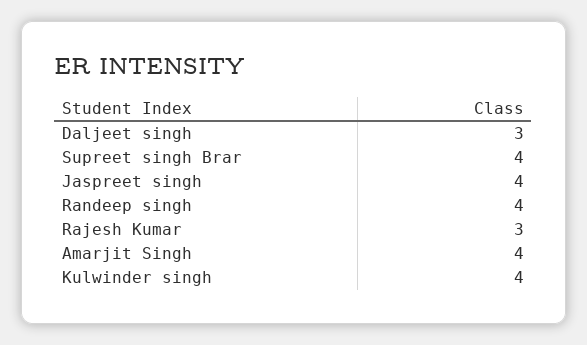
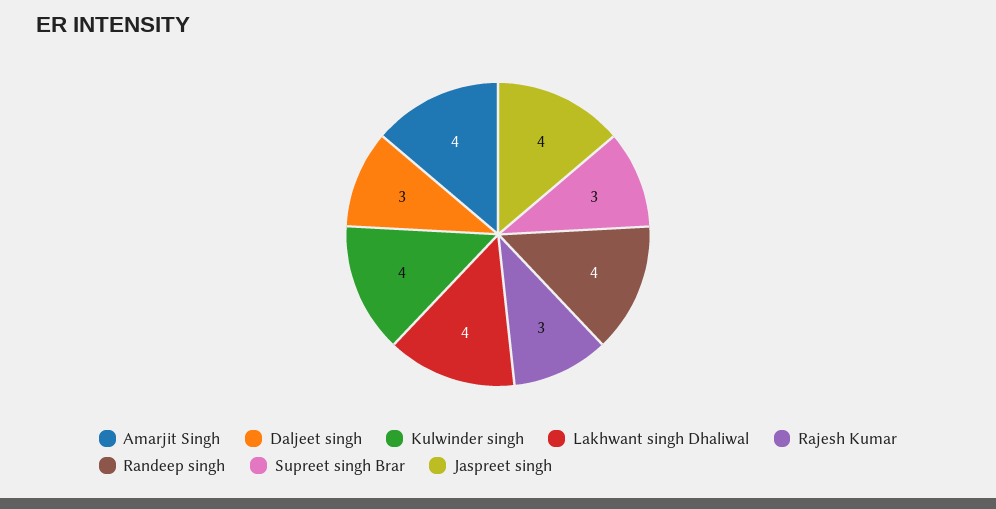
Supreet singh Brar: 4 -> 3
Lakhwant singh Dhaliwal: none -> 4

